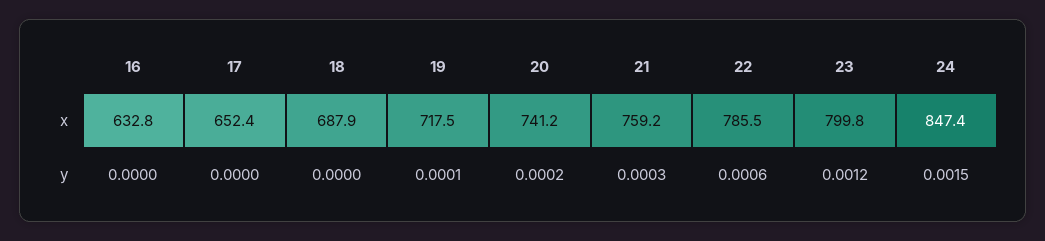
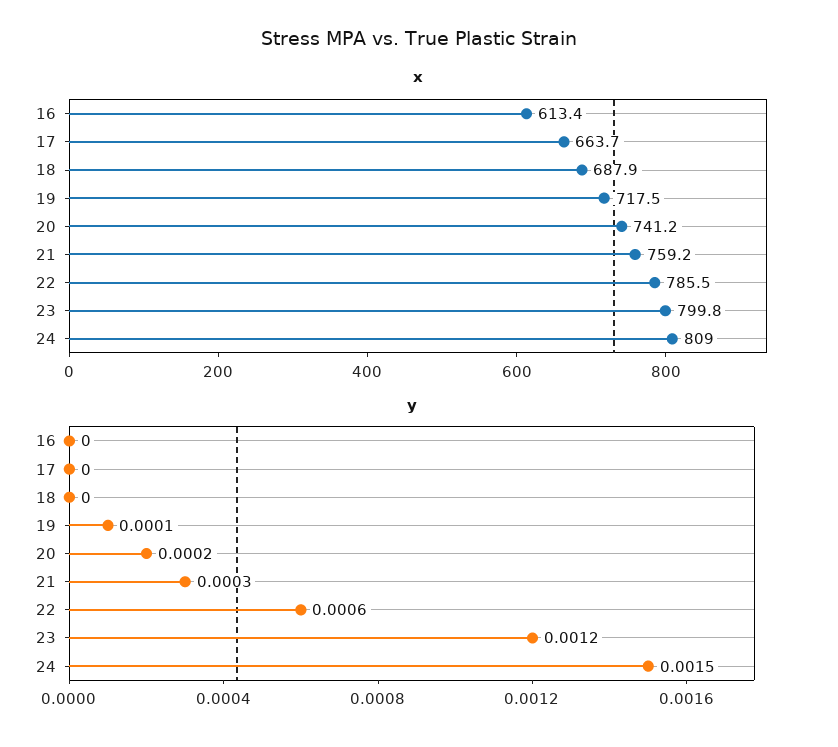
x, 16: 632.8 -> 613.4
x, 17: 652.4 -> 663.7
x, 24: 847.4 -> 809

